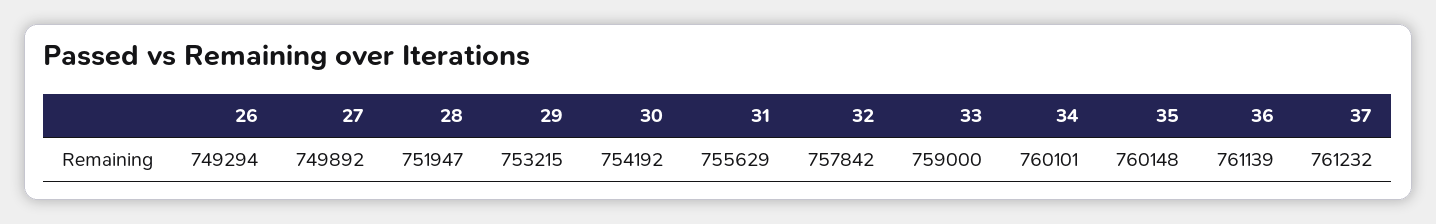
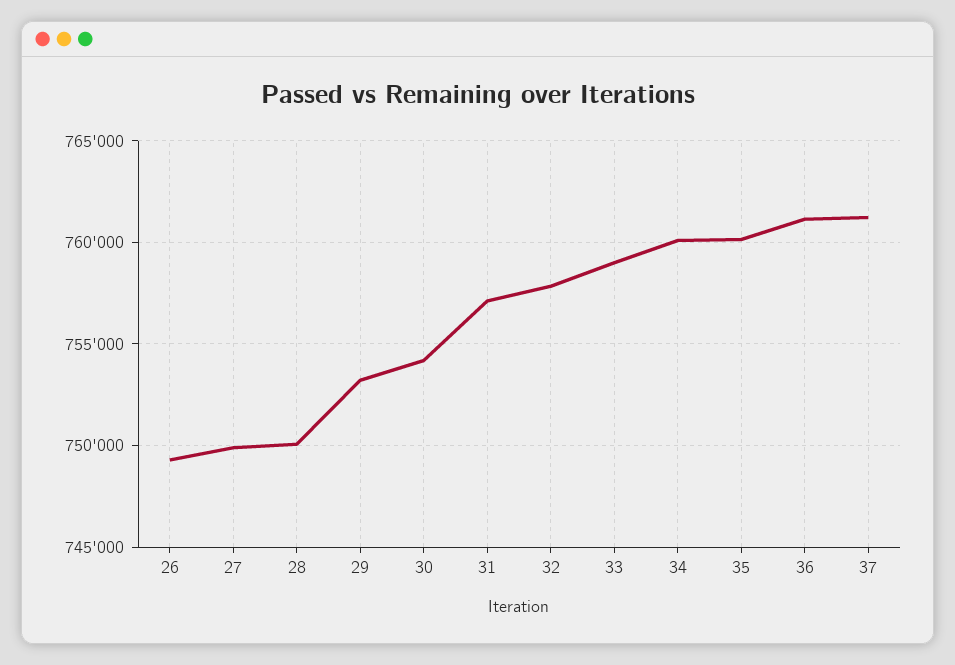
28: 751947 -> 750000
31: 755629 -> 757000

